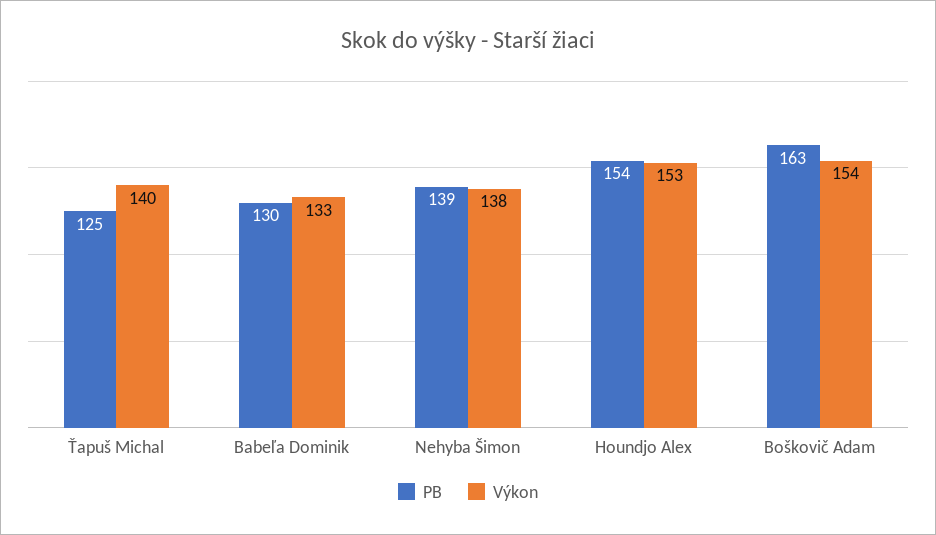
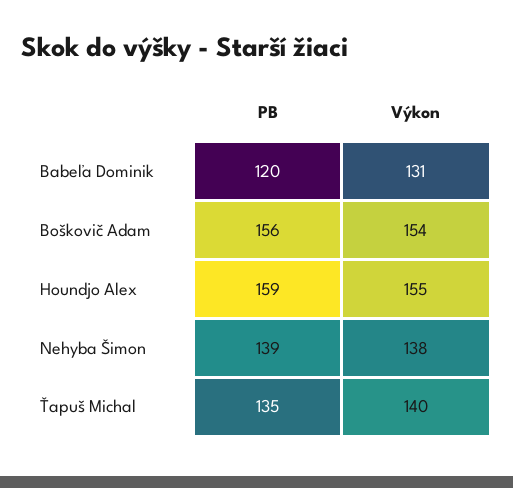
PB, Ťapuš Michal: 125 -> 135
PB, Babeľa Dominik: 130 -> 120
Výkon, Babeľa Dominik: 133 -> 131
PB, Houndjo Alex: 154 -> 159
Výkon, Houndjo Alex: 153 -> 155
PB, Boškovič Adam: 163 -> 156

